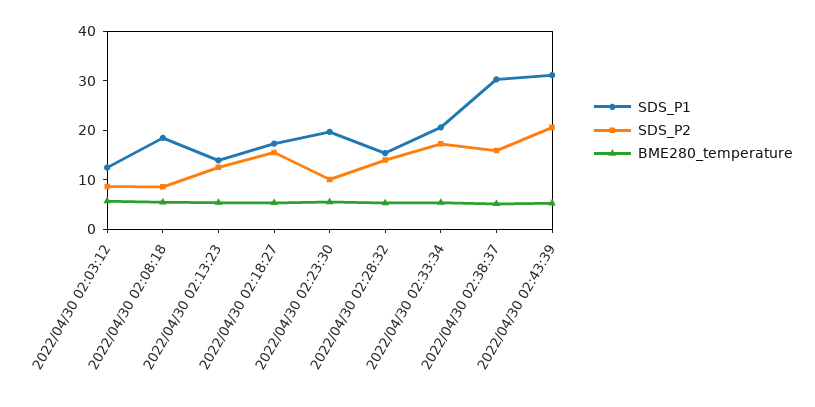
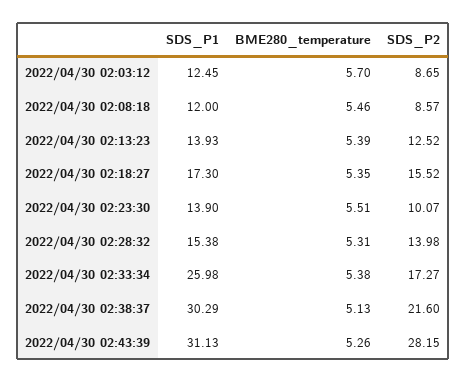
SDS_P1, 2022/04/30 02:08:18: 18 -> 12
SDS_P1, 2022/04/30 02:23:30: 20 -> 13.9
SDS_P1, 2022/04/30 02:33:34: 20 -> 25.98
SDS_P2, 2022/04/30 02:38:37: 16 -> 21.6
SDS_P2, 2022/04/30 02:43:39: 20 -> 28.15

